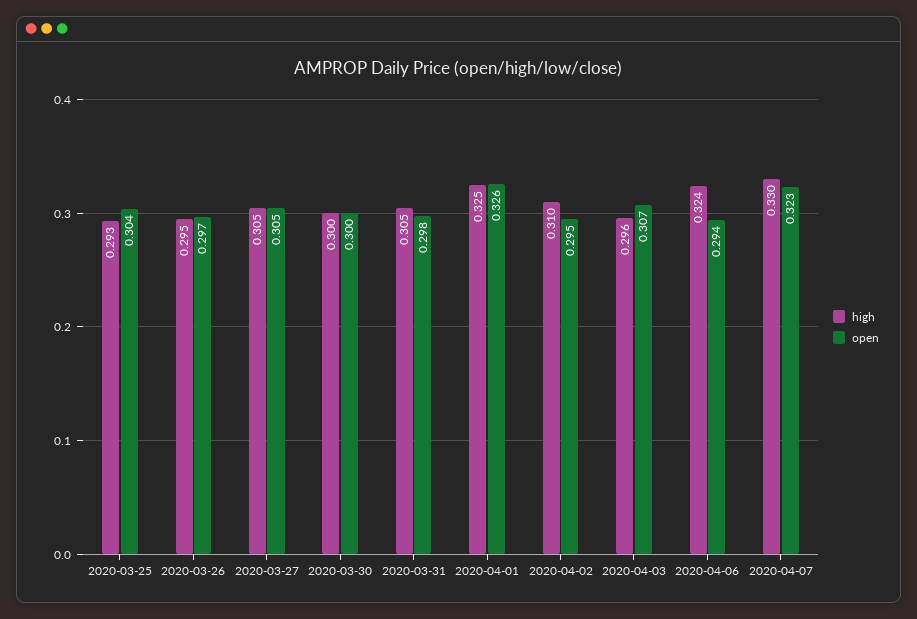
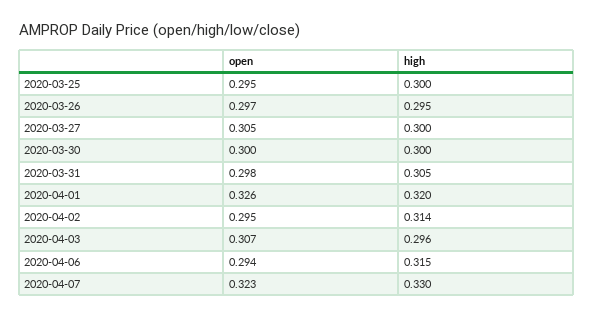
high, 2020-03-25: 0.293 -> 0.3
open, 2020-03-25: 0.304 -> 0.295
high, 2020-03-27: 0.305 -> 0.3
high, 2020-04-01: 0.325 -> 0.32
high, 2020-04-02: 0.31 -> 0.314
high, 2020-04-06: 0.324 -> 0.315

